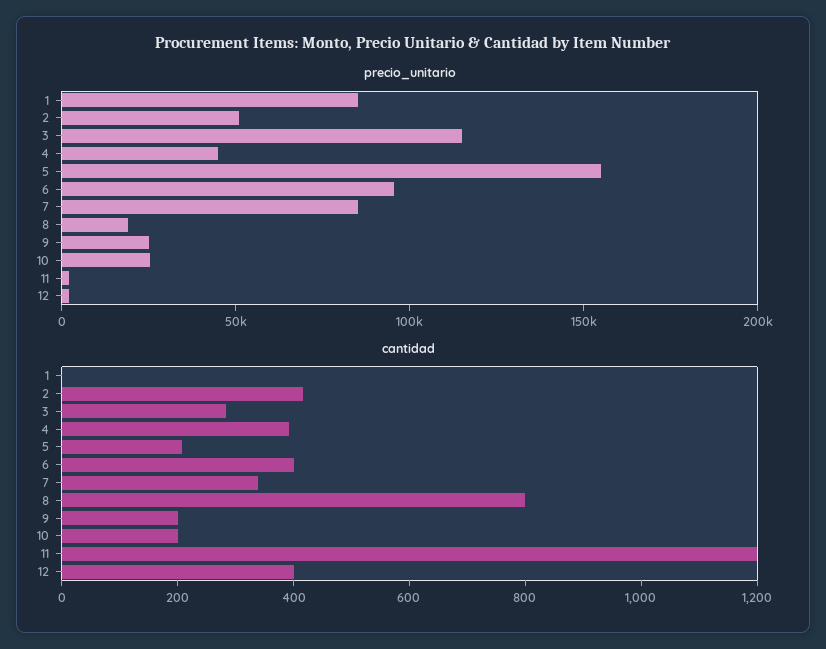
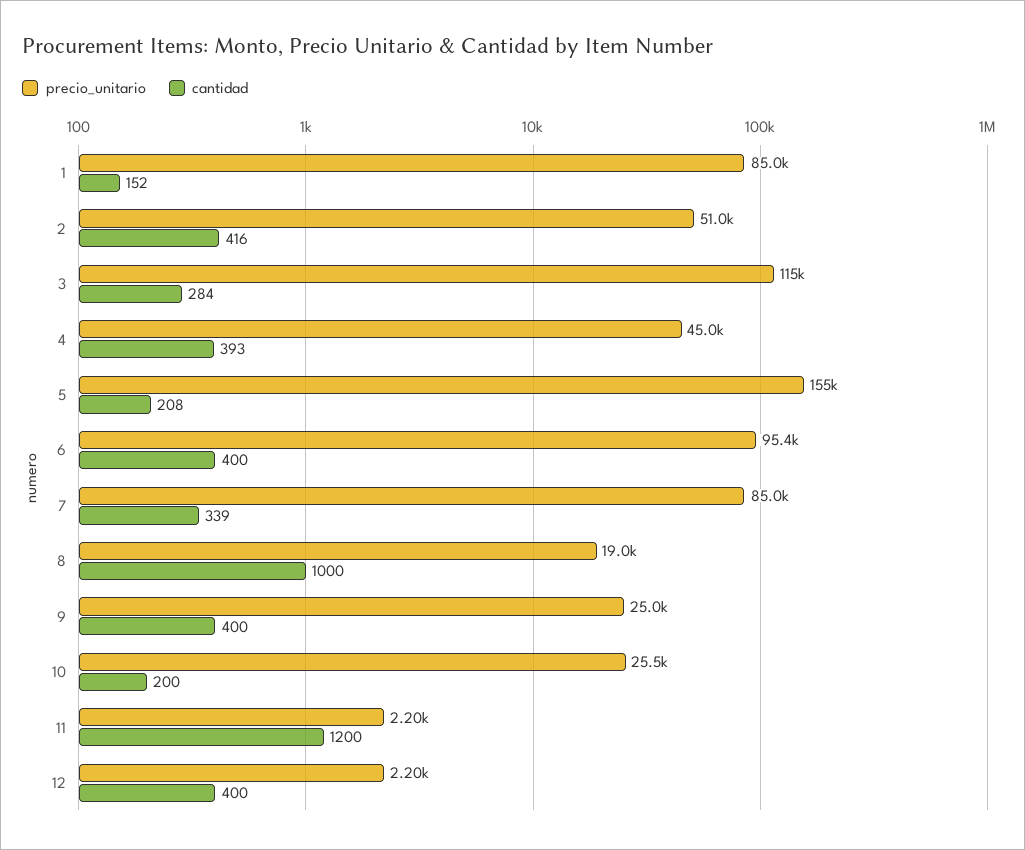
cantidad, 1: 0 -> 152
cantidad, 8: 800 -> 1000
cantidad, 9: 200 -> 400

